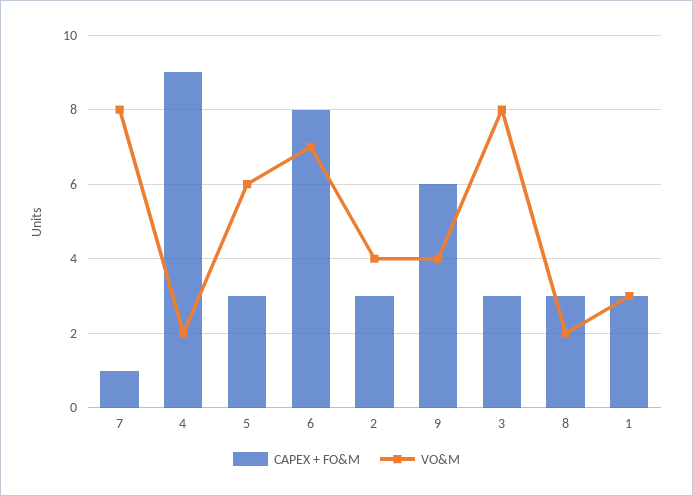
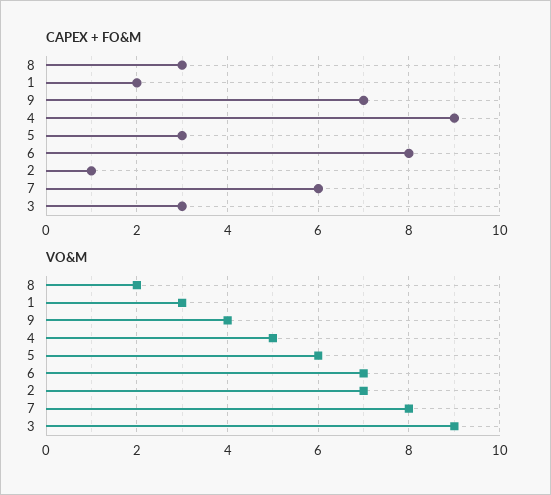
CAPEX + FO&M, 7: 1 -> 6
VO&M, 4: 2 -> 5
CAPEX + FO&M, 2: 3 -> 1
VO&M, 2: 4 -> 7
CAPEX + FO&M, 9: 6 -> 7
VO&M, 3: 8 -> 9
CAPEX + FO&M, 1: 3 -> 2

